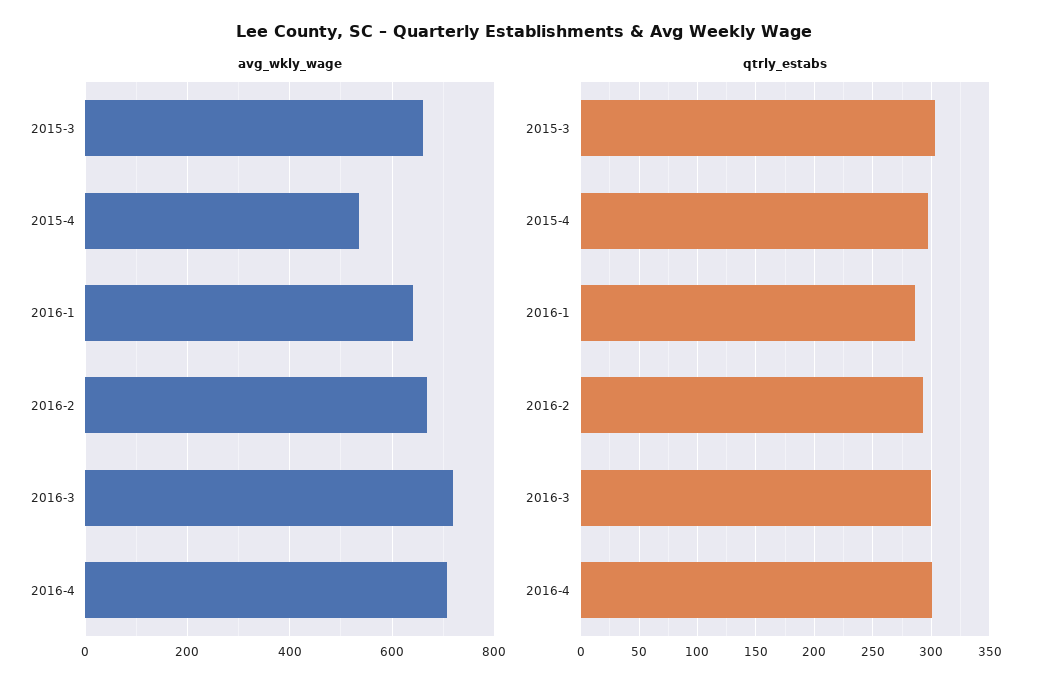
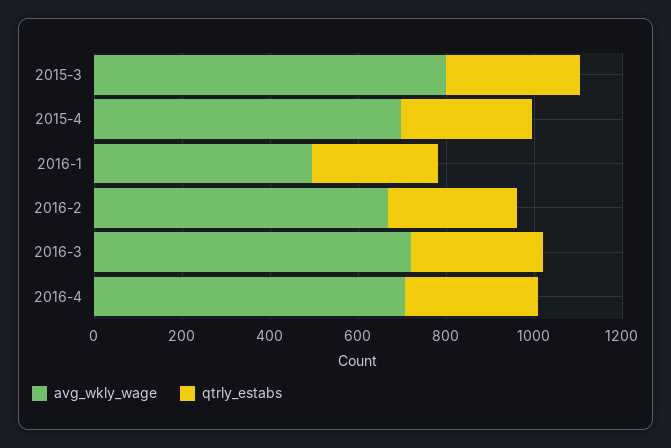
avg_wkly_wage, 2015-3: 660 -> 800
avg_wkly_wage, 2015-4: 540 -> 700
avg_wkly_wage, 2016-1: 640 -> 500

